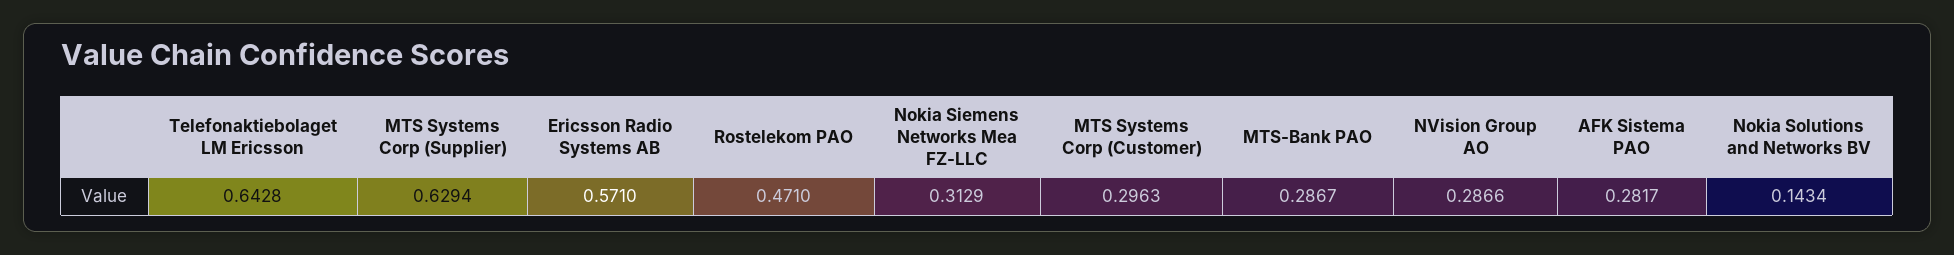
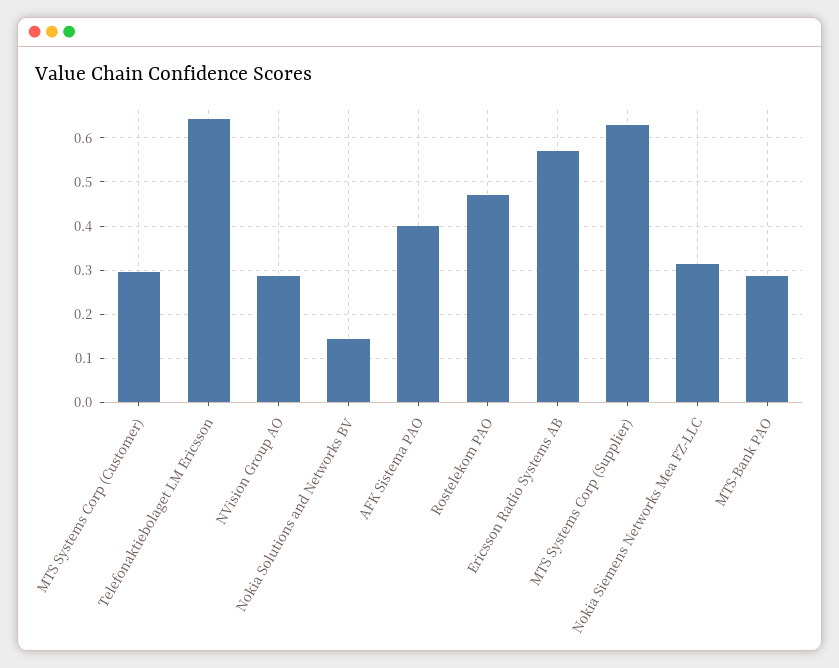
AFK Sistema PAO: 0.2817 -> 0.4

